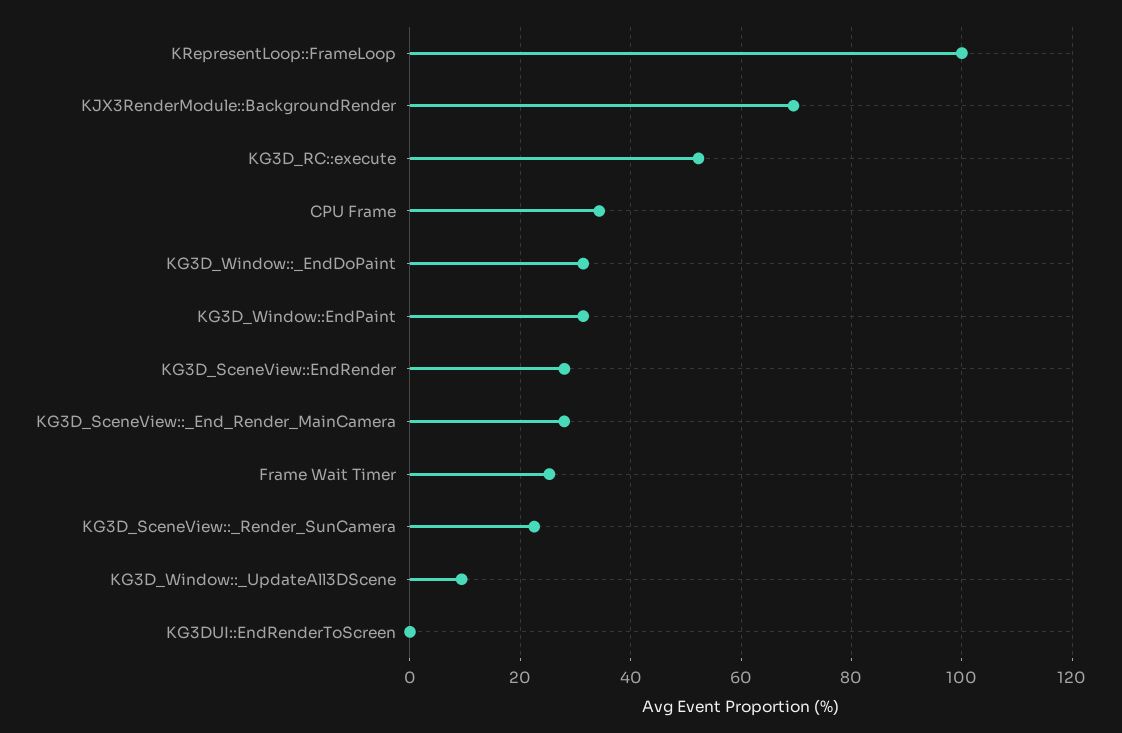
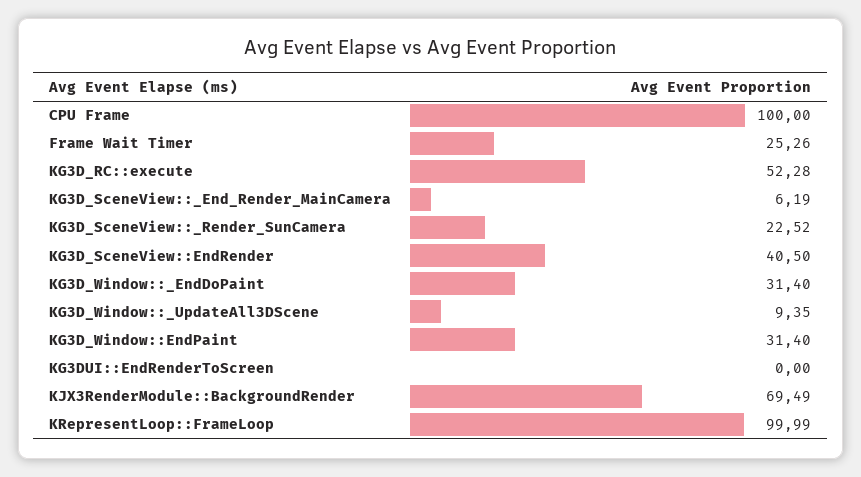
CPU Frame: 34 -> 100
KG3D_SceneView::EndRender: 28 -> 40.5
KG3D_SceneView::_End_Render_MainCamera: 28 -> 6.19

